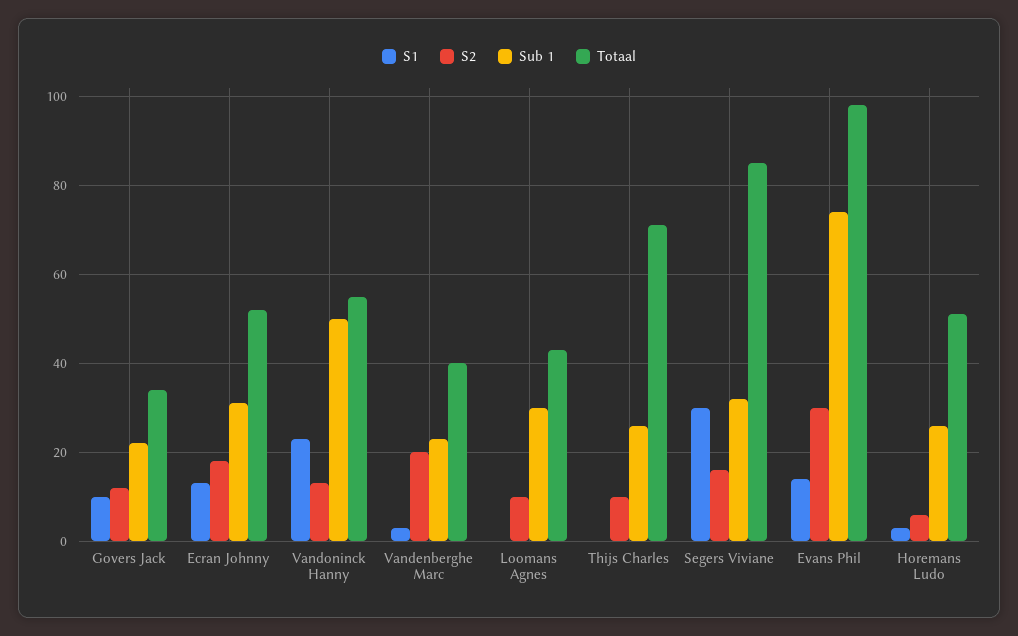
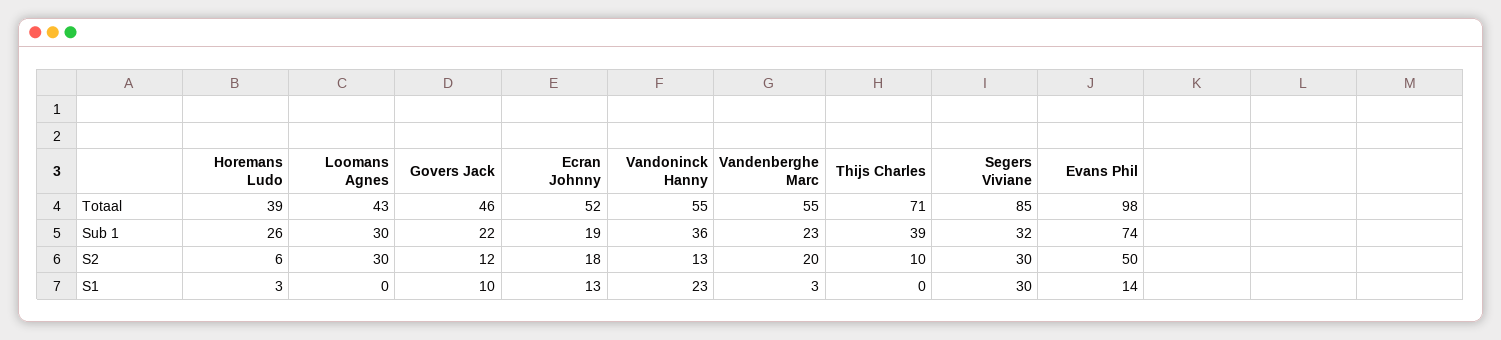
Totaal, Govers Jack: 35 -> 46
Sub 1, Ecran Johnny: 30 -> 19
Sub 1, Vandoninck Hanny: 50 -> 36
Totaal, Vandenberghe Marc: 40 -> 55
S2, Loomans Agnes: 10 -> 30
Sub 1, Thijs Charles: 25 -> 39
S2, Segers Viviane: 15 -> 30
S2, Evans Phil: 30 -> 50
Totaal, Horemans Ludo: 50 -> 39

